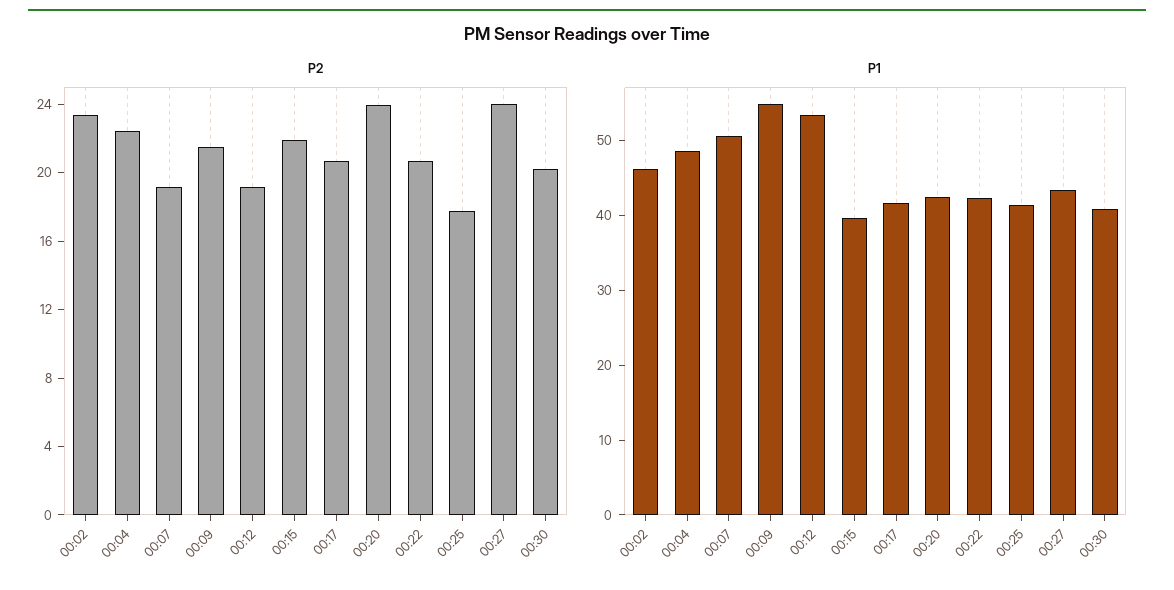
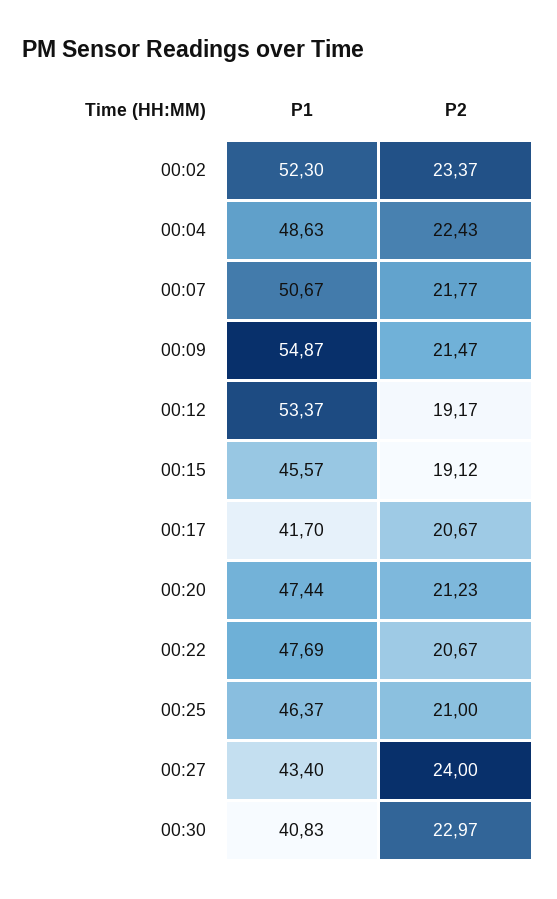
P2, 00:07: 19 -> 21.77
P2, 00:15: 22 -> 19.12
P2, 00:20: 24 -> 21.23
P2, 00:25: 18 -> 21
P2, 00:30: 20 -> 22.97
P1, 00:02: 46 -> 52.3
P1, 00:15: 40 -> 45.57
P1, 00:20: 42 -> 47.44
P1, 00:22: 42 -> 47.69
P1, 00:25: 42 -> 46.37

